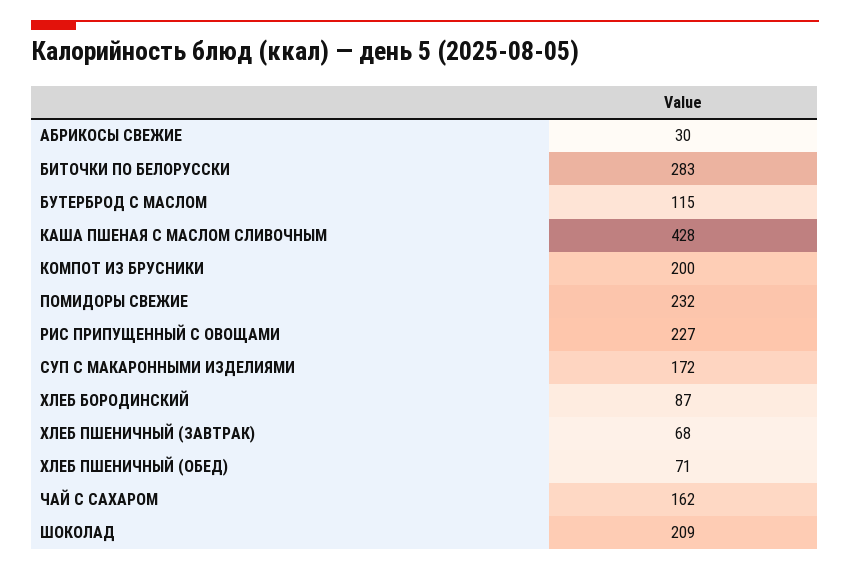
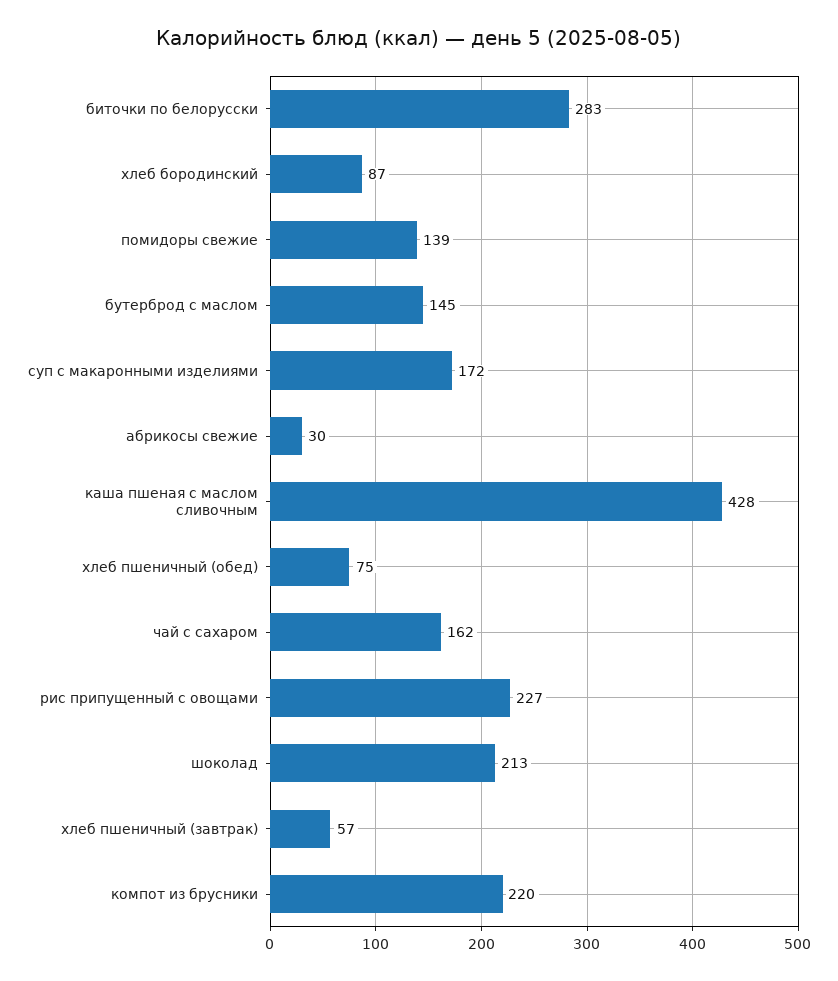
БУТЕРБРОД С МАСЛОМ: 115 -> 145
КОМПОТ ИЗ БРУСНИКИ: 200 -> 220
ПОМИДОРЫ СВЕЖИЕ: 232 -> 139
ХЛЕБ ПШЕНИЧНЫЙ (ЗАВТРАК): 68 -> 57
ХЛЕБ ПШЕНИЧНЫЙ (ОБЕД): 71 -> 75
ШОКОЛАД: 209 -> 213

